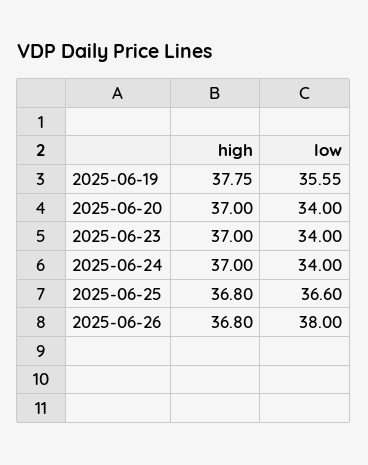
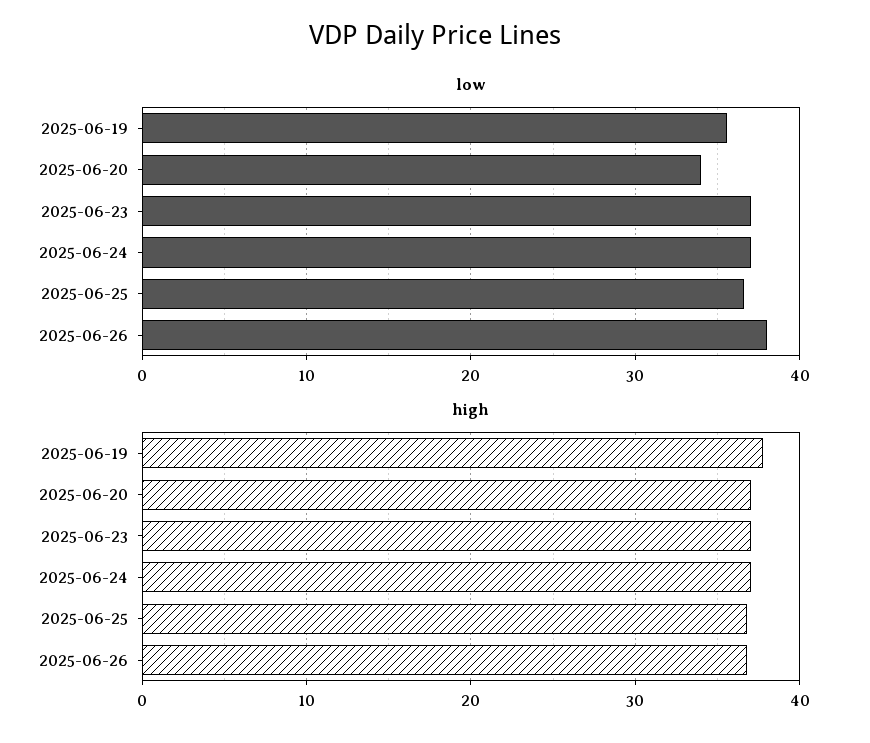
low, 2025-06-23: 34 -> 37
low, 2025-06-24: 34 -> 37

